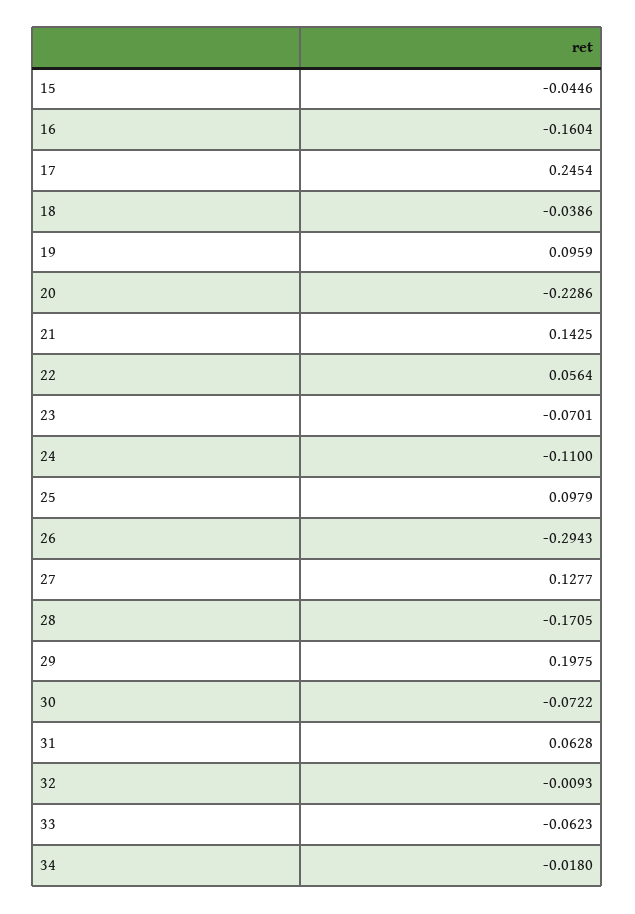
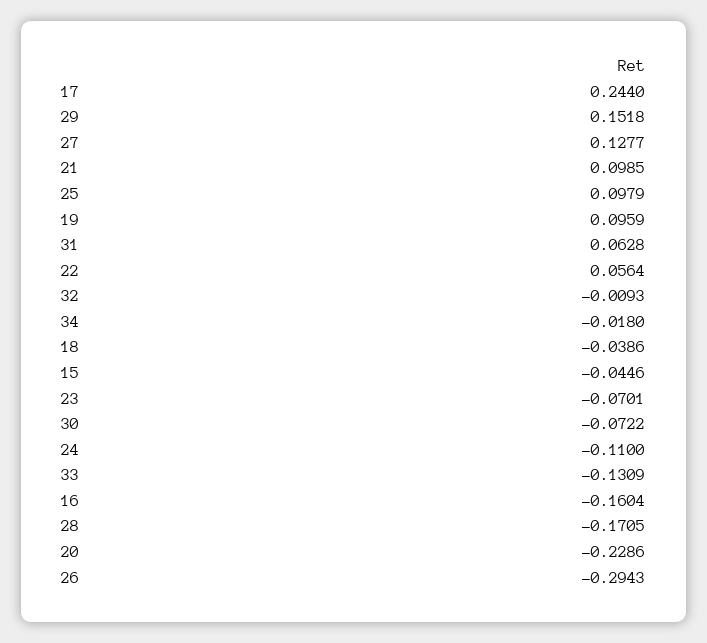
17: 0.2454 -> 0.244
21: 0.1425 -> 0.0985
29: 0.1975 -> 0.1518
33: -0.0623 -> -0.1309

